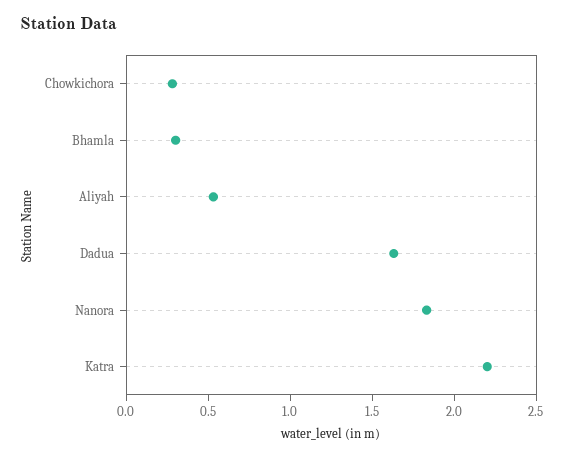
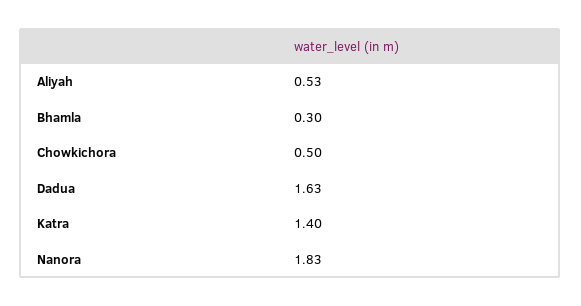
Chowkichora: 0.3 -> 0.5
Katra: 2.2 -> 1.4

